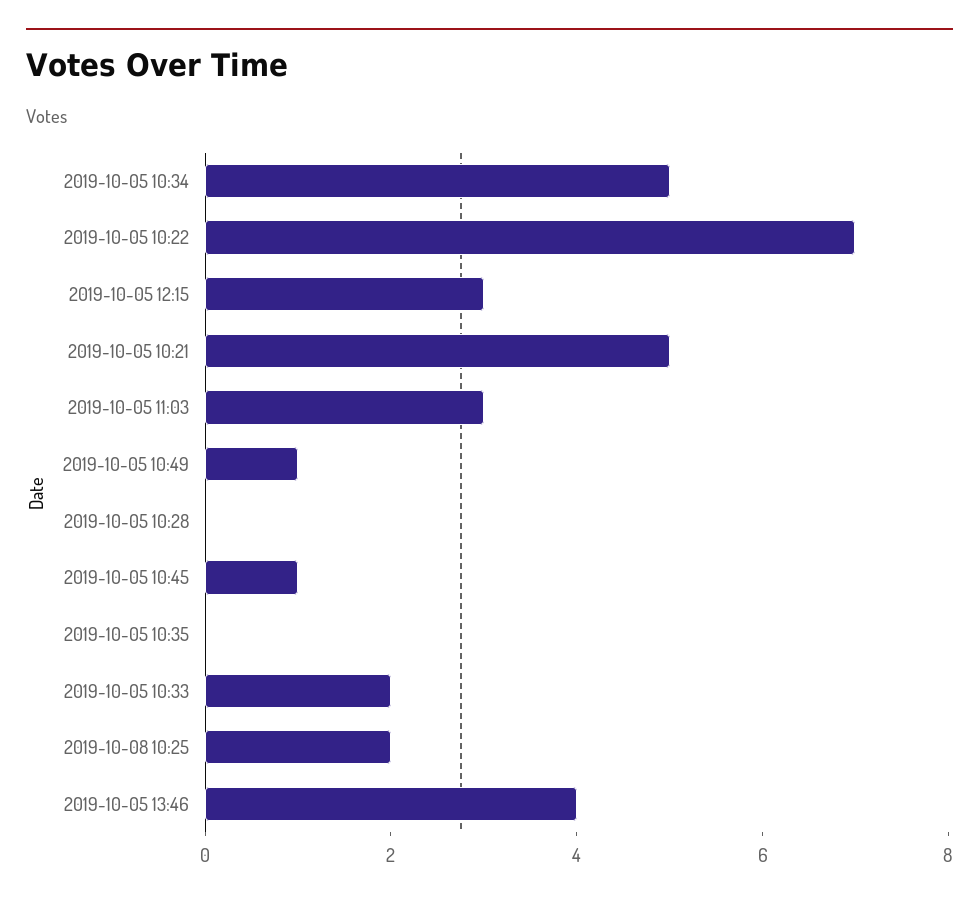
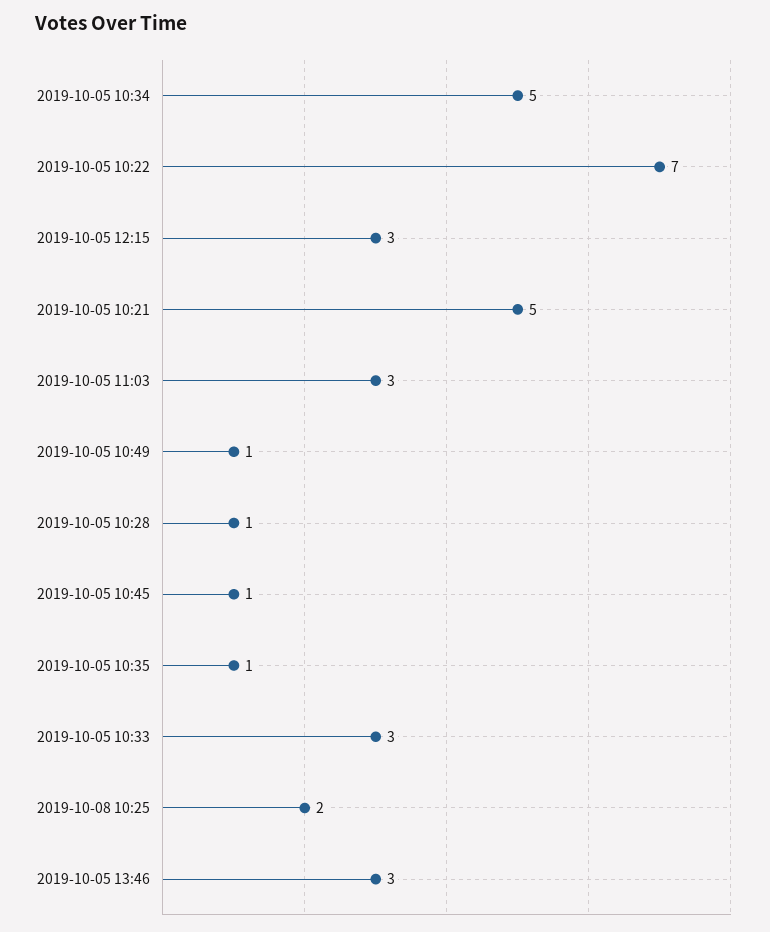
2019-10-05 10:28: 0 -> 1
2019-10-05 10:35: 0 -> 1
2019-10-05 10:33: 2 -> 3
2019-10-05 13:46: 4 -> 3

